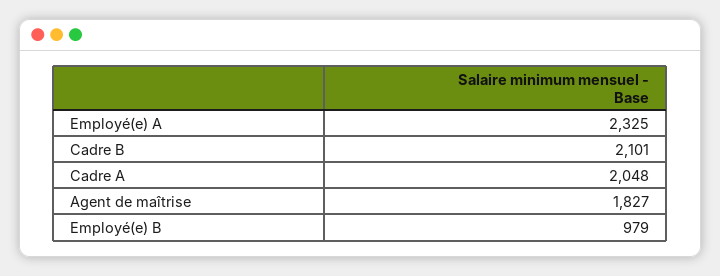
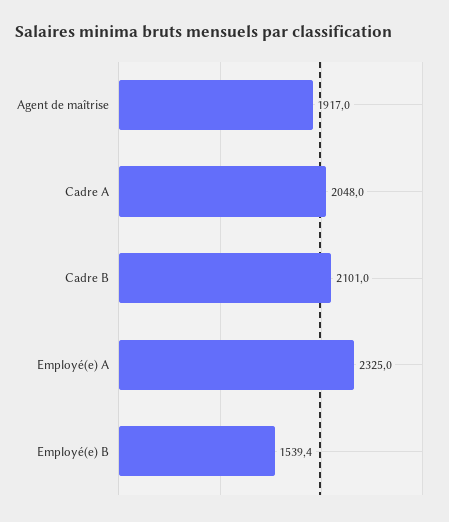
Agent de maîtrise: 1827 -> 1917
Employé(e) B: 979 -> 1539.4

